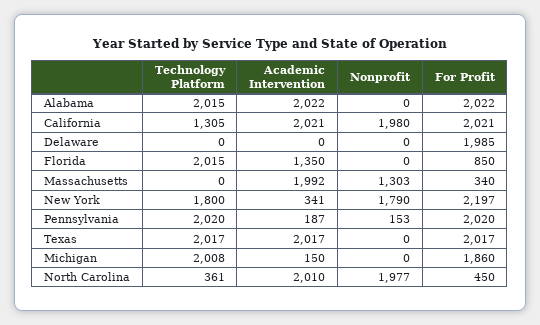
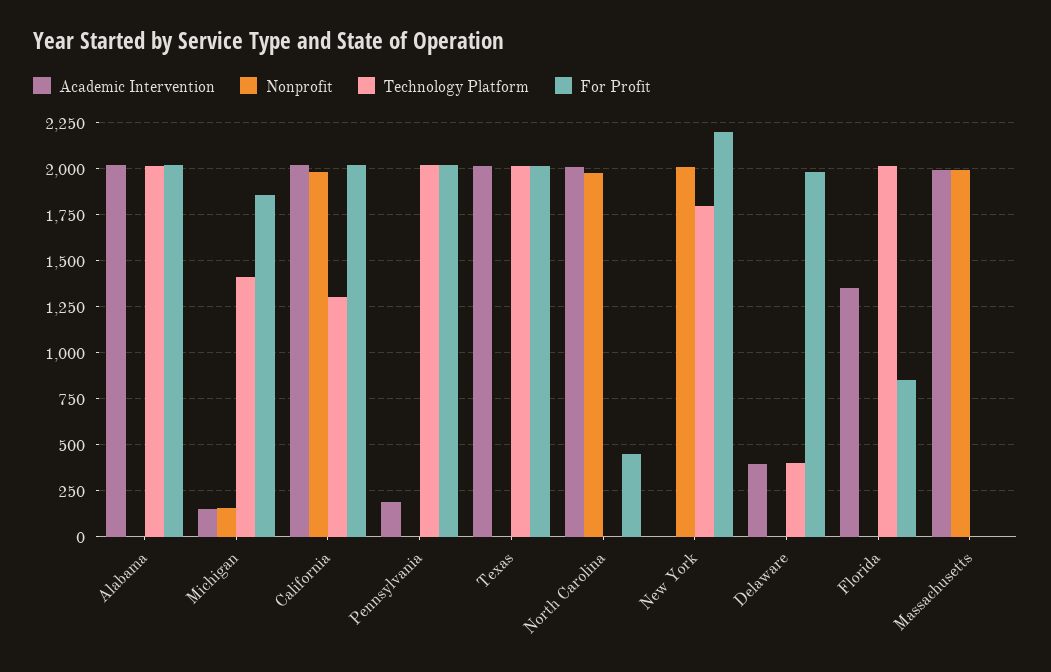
Technology Platform, Delaware: 0 -> 400
Academic Intervention, Delaware: 0 -> 400
Nonprofit, Massachusetts: 1303 -> 2000
For Profit, Massachusetts: 340 -> 0
Academic Intervention, New York: 341 -> 0
Nonprofit, New York: 1790 -> 2000
Nonprofit, Pennsylvania: 153 -> 0
Technology Platform, Michigan: 2008 -> 1400
Nonprofit, Michigan: 0 -> 150
Technology Platform, North Carolina: 361 -> 0

